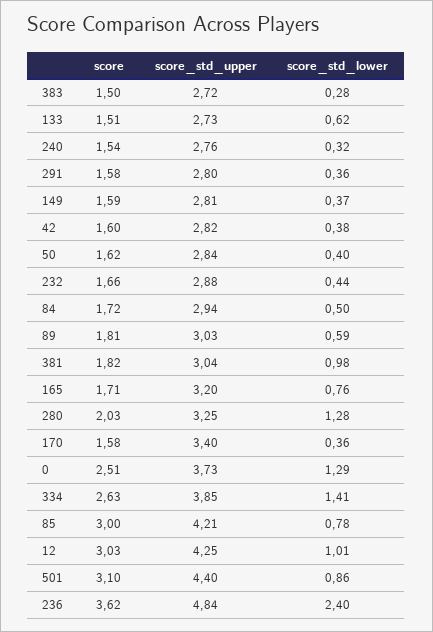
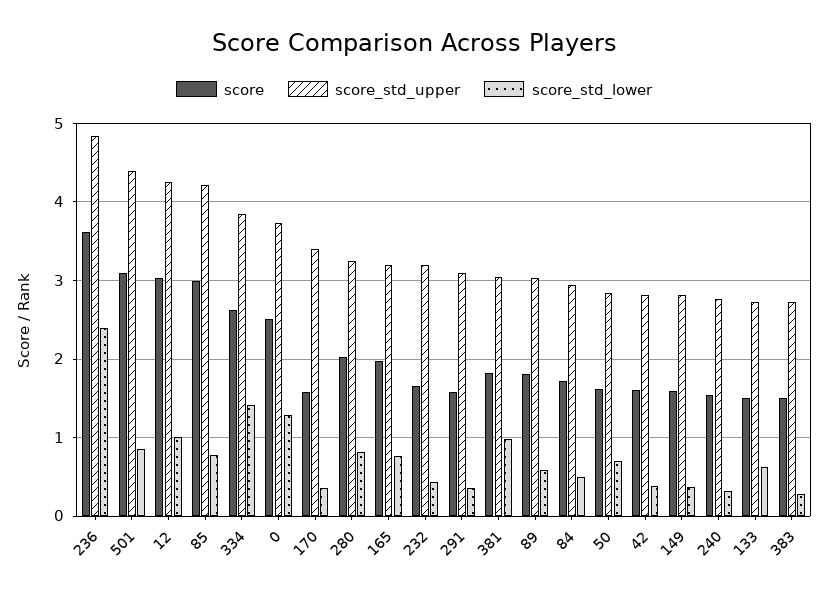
score_std_upper, 291: 2.8 -> 3.1
score_std_lower, 50: 0.4 -> 0.7
score_std_upper, 232: 2.88 -> 3.2
score, 165: 1.71 -> 2
score_std_lower, 280: 1.28 -> 0.8

